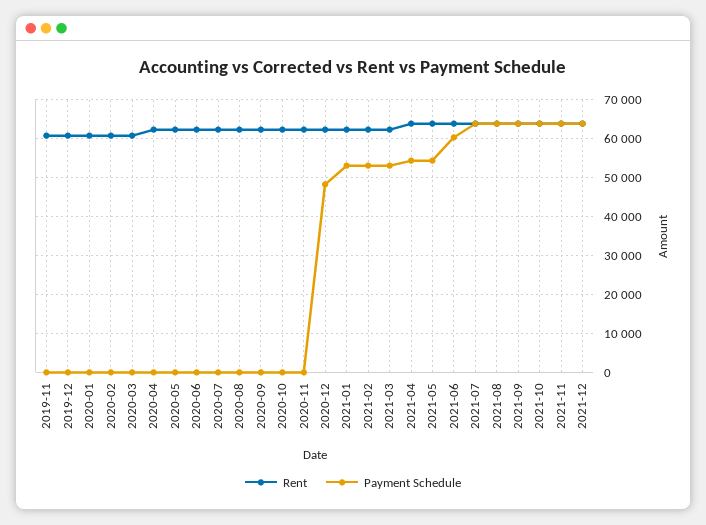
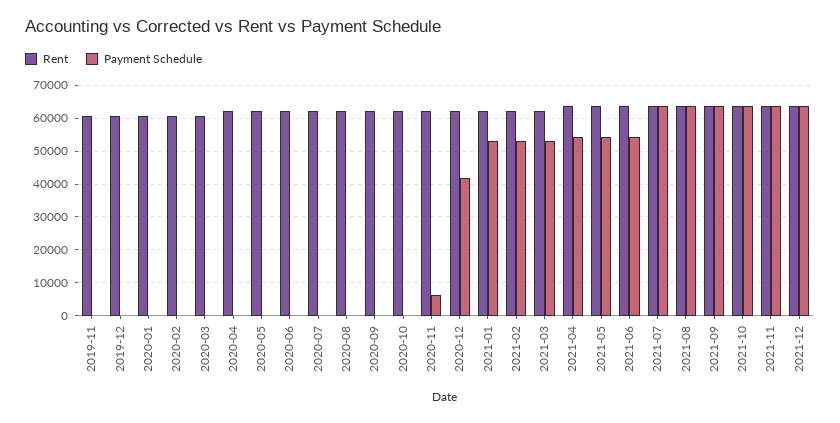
Payment Schedule, 2020-11: 0 -> 6000
Payment Schedule, 2020-12: 48000 -> 42000
Payment Schedule, 2021-06: 60000 -> 54000

